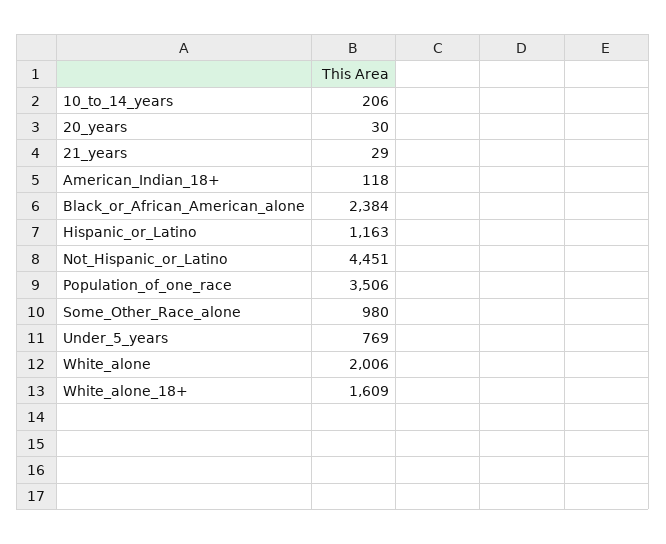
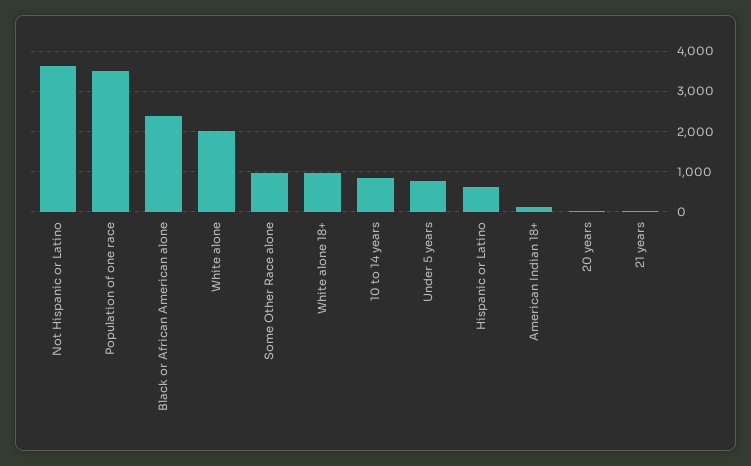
10_to_14_years: 206 -> 800
Hispanic_or_Latino: 1163 -> 600
Not_Hispanic_or_Latino: 4451 -> 3600
White_alone_18+: 1609 -> 1000

